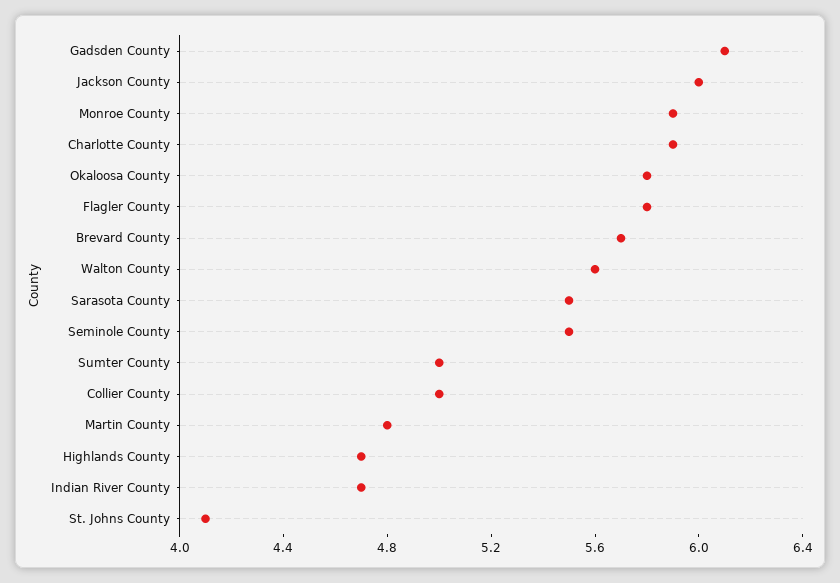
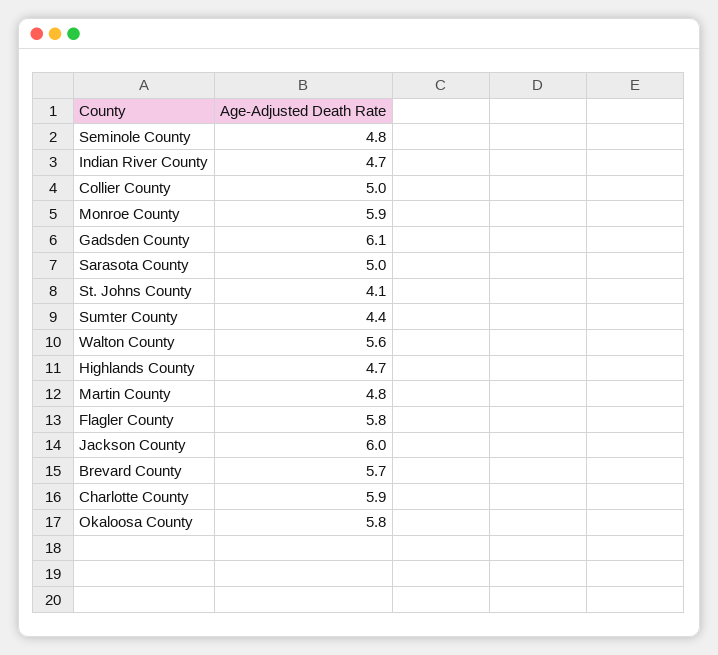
Sarasota County: 5.5 -> 5
Seminole County: 5.5 -> 4.8
Sumter County: 5 -> 4.4

